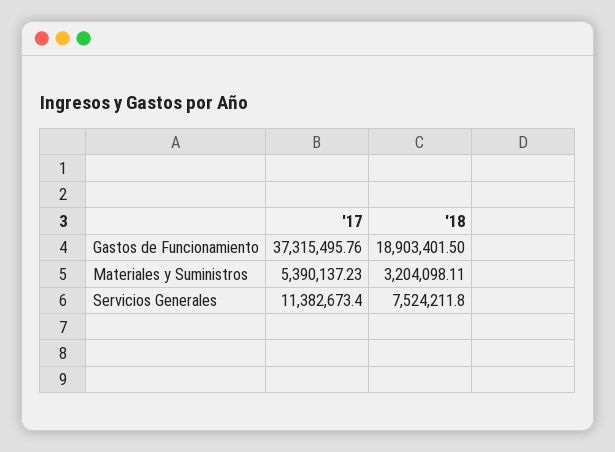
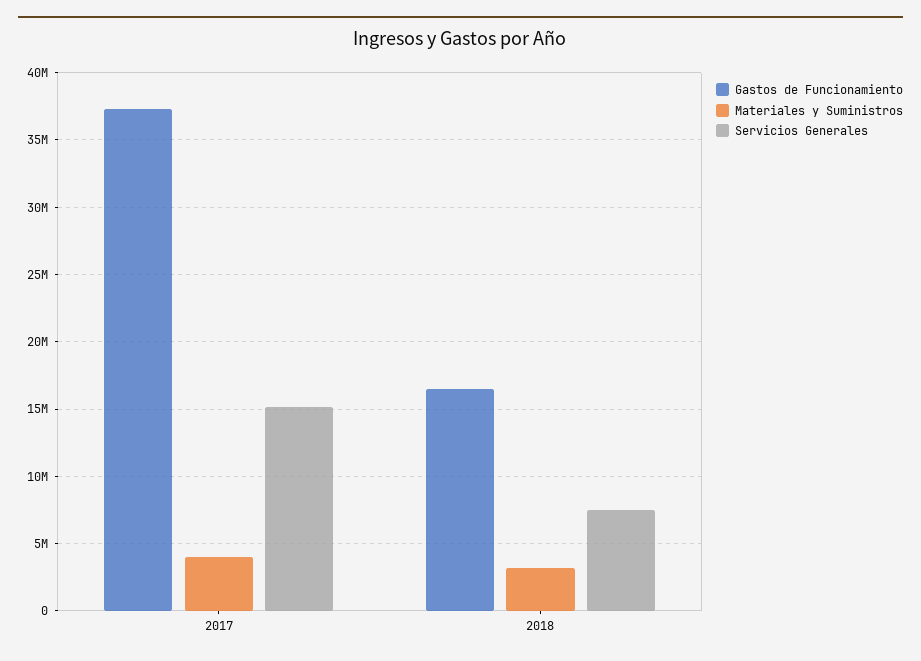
Gastos de Funcionamiento, '18: 18903401.5 -> 16500000
Materiales y Suministros, '17: 5390137.23 -> 4000000
Servicios Generales, '17: 11382673.4 -> 15000000

